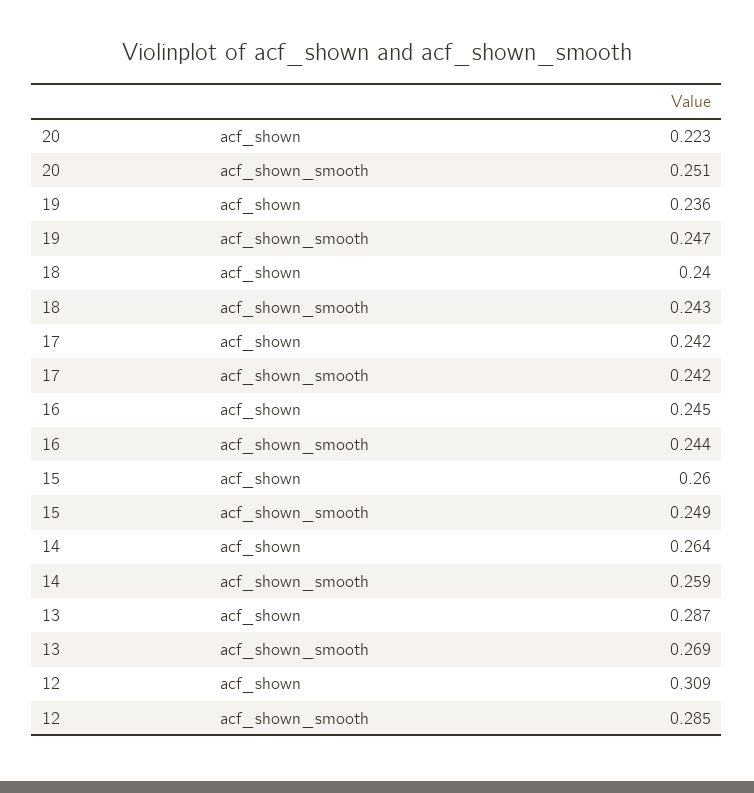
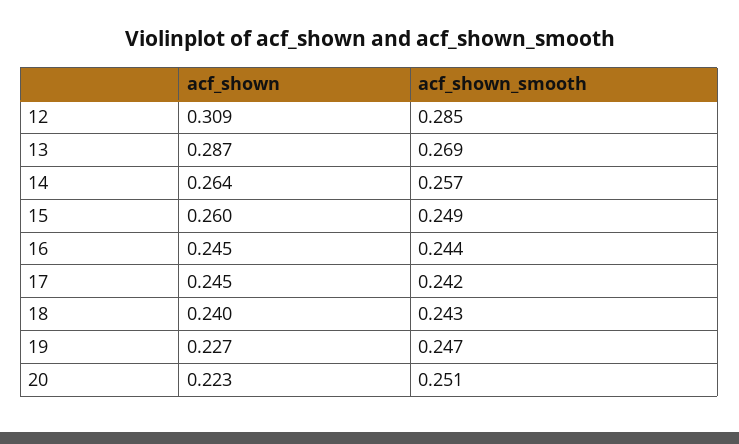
19, acf_shown: 0.236 -> 0.227
17, acf_shown: 0.242 -> 0.245
14, acf_shown_smooth: 0.259 -> 0.257

